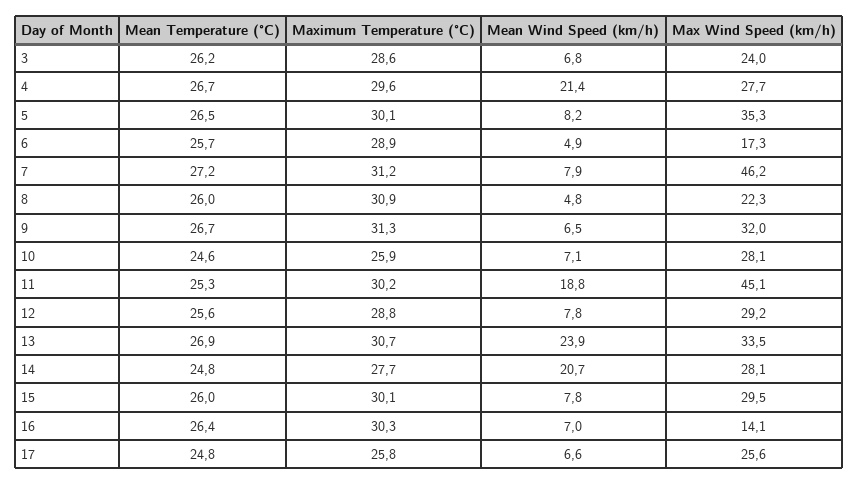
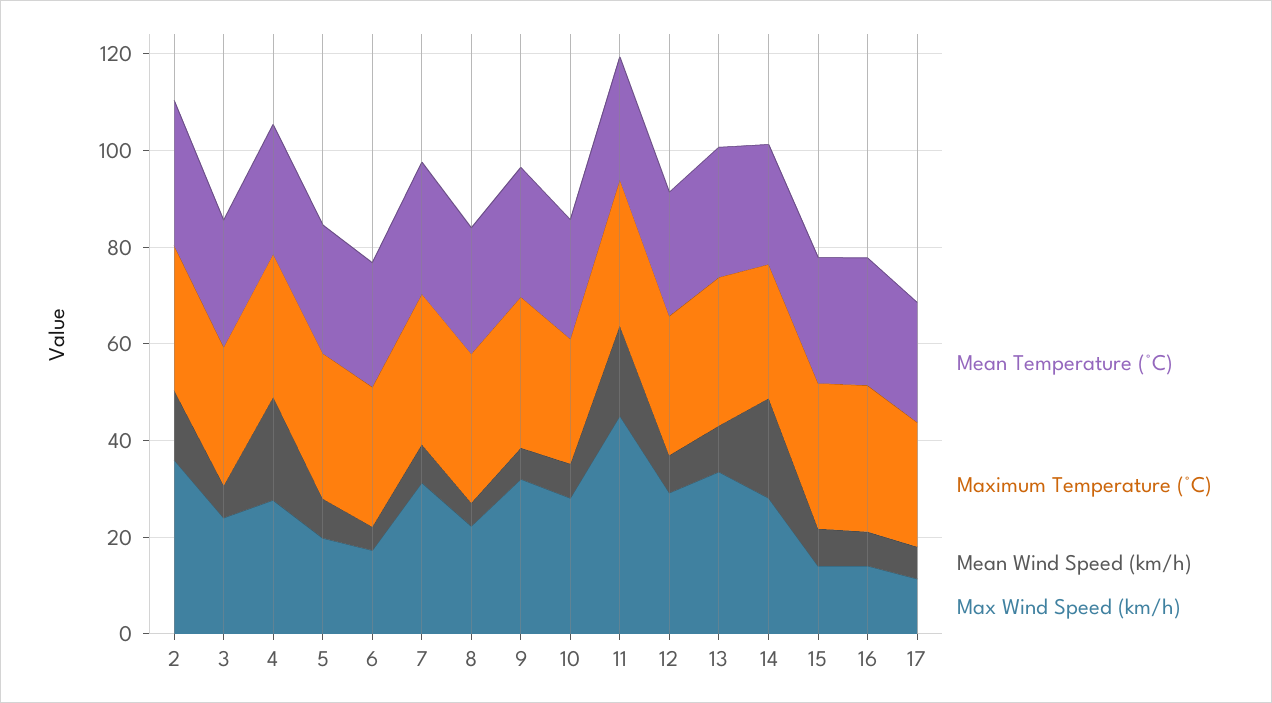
Max Wind Speed (km/h), 5: 35.3 -> 20
Max Wind Speed (km/h), 7: 46.2 -> 30
Mean Wind Speed (km/h), 13: 23.9 -> 10
Max Wind Speed (km/h), 15: 29.5 -> 15
Max Wind Speed (km/h), 17: 25.6 -> 10
Mean Temperature (°C), 2: none -> 30
Maximum Temperature (°C), 2: none -> 30
Mean Wind Speed (km/h), 2: none -> 15
Max Wind Speed (km/h), 2: none -> 35

